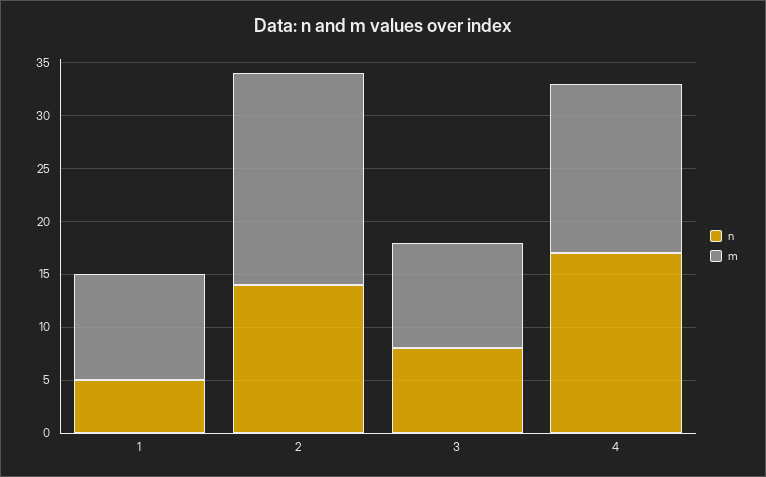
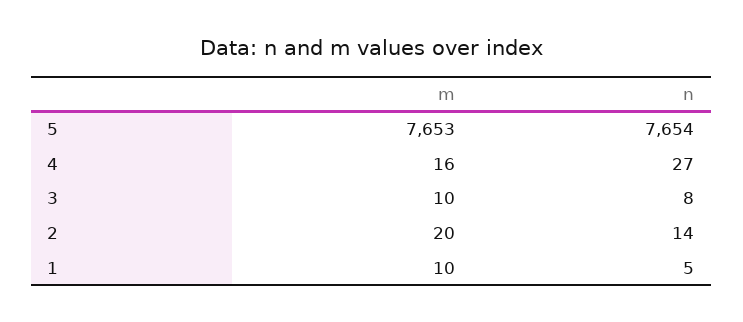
n, 4: 17 -> 27
m, 5: none -> 7653
n, 5: none -> 7654

